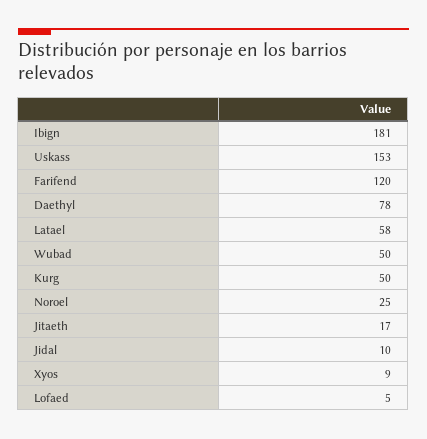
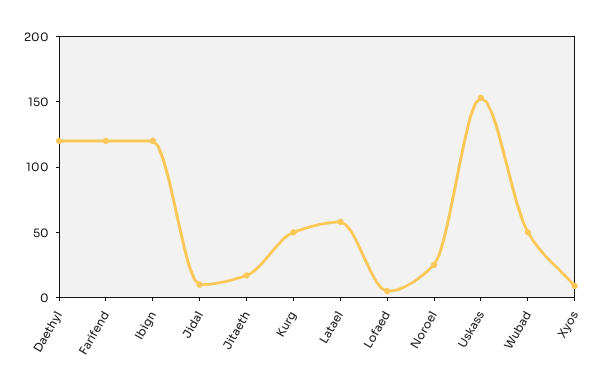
Ibign: 181 -> 120
Daethyl: 78 -> 120

